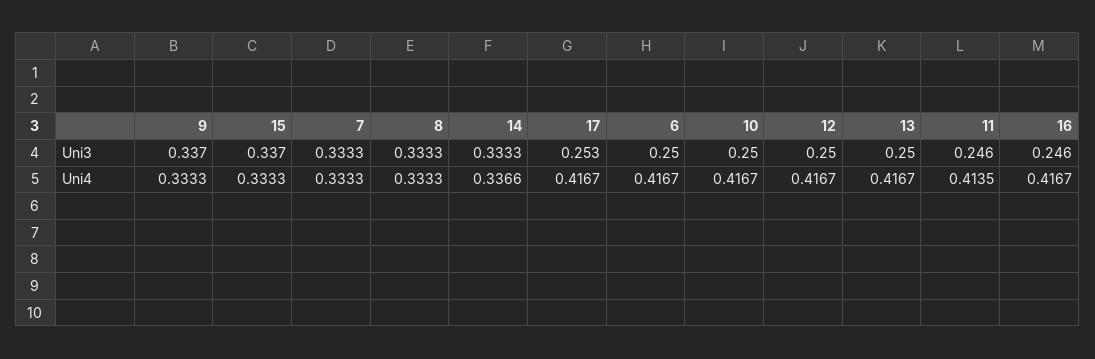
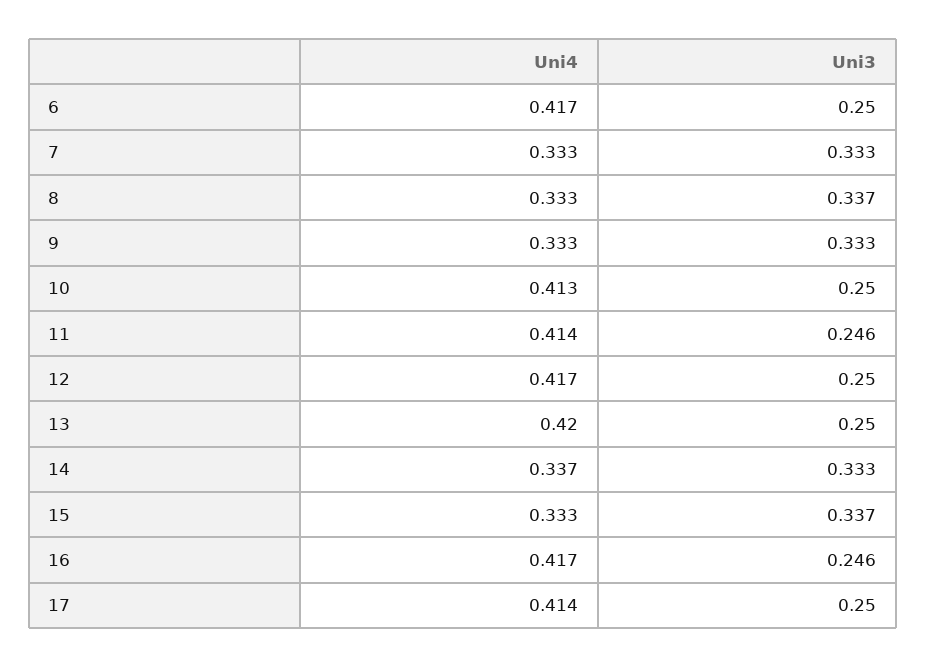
9, Uni3: 0.337 -> 0.333
8, Uni3: 0.3333 -> 0.337
17, Uni3: 0.253 -> 0.25
17, Uni4: 0.4167 -> 0.414
10, Uni4: 0.4167 -> 0.413
13, Uni4: 0.4167 -> 0.42

